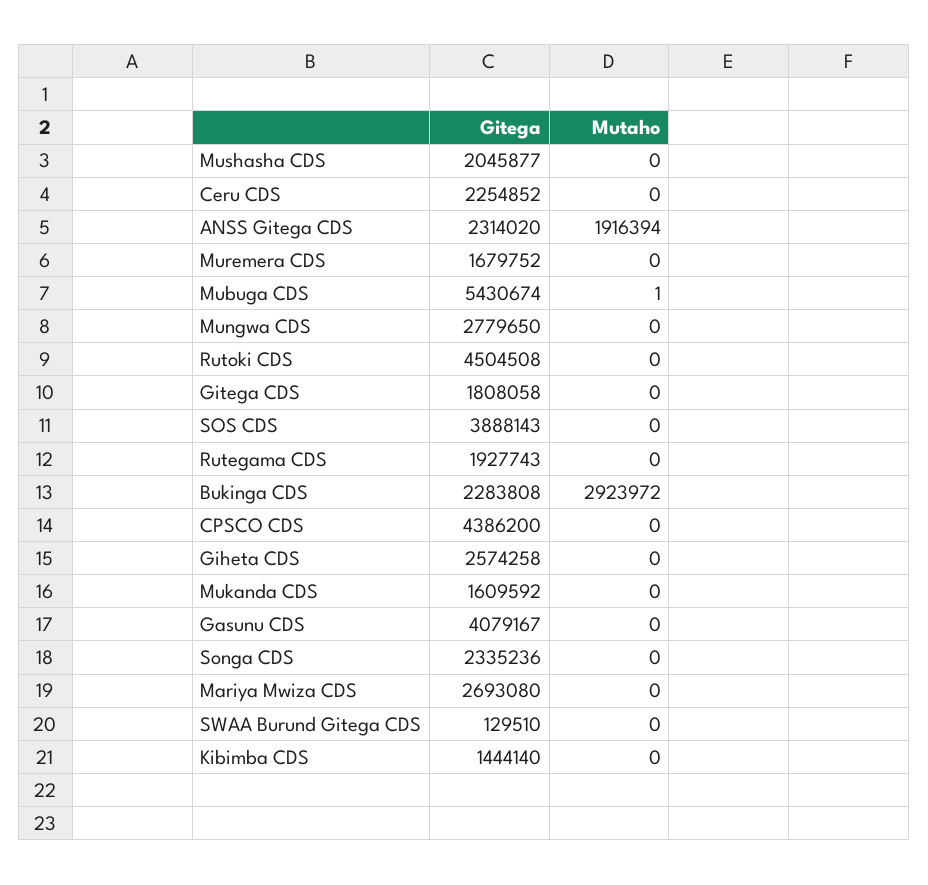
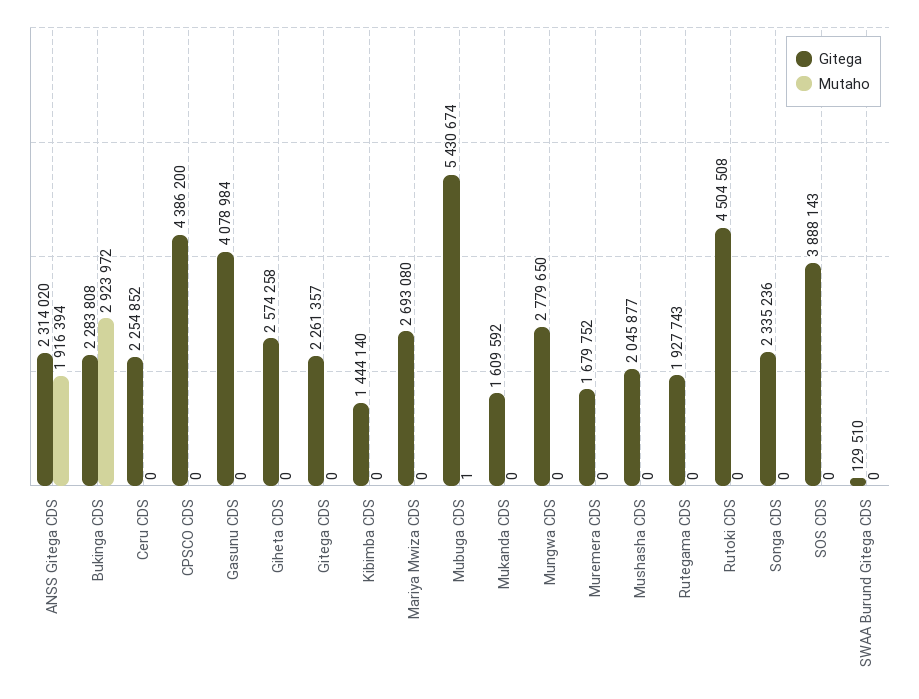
Gitega, Gitega CDS: 1808058 -> 2261357
Gitega, Gasunu CDS: 4079167 -> 4078984

